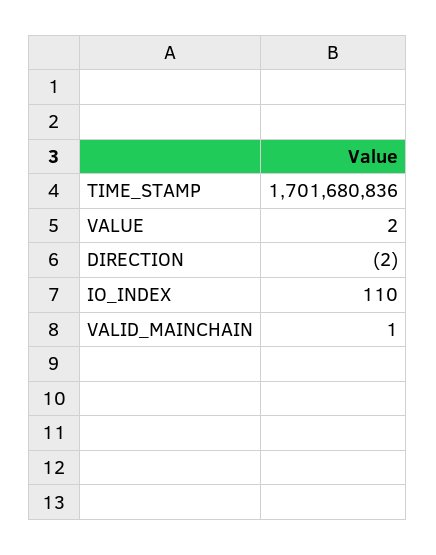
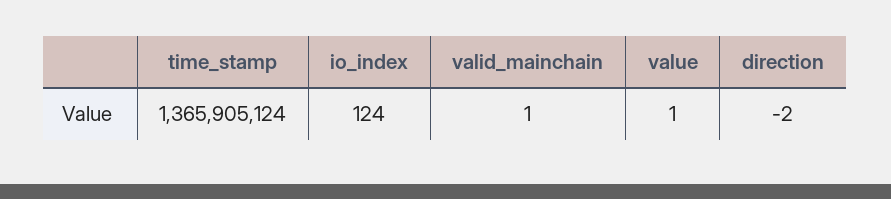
TIME_STAMP: 1701680836 -> 1365905124
VALUE: 2 -> 1
IO_INDEX: 110 -> 124

